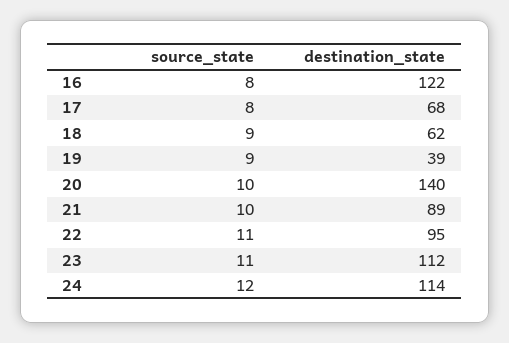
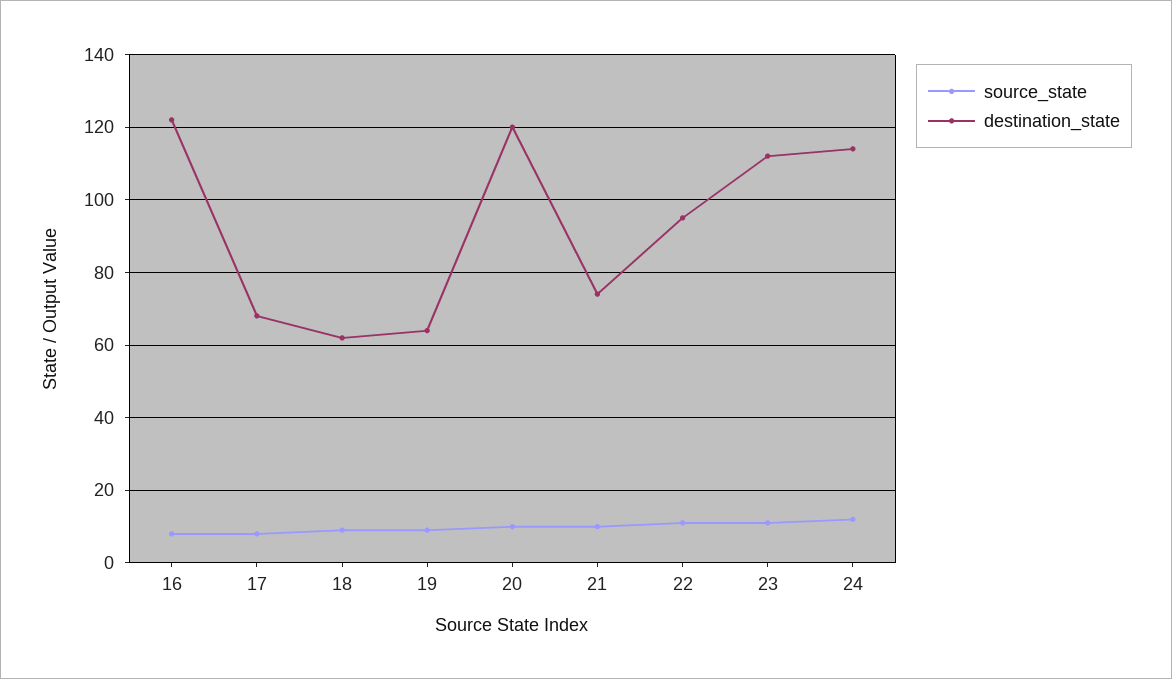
destination_state, 19: 39 -> 65
destination_state, 20: 140 -> 120
destination_state, 21: 89 -> 75

